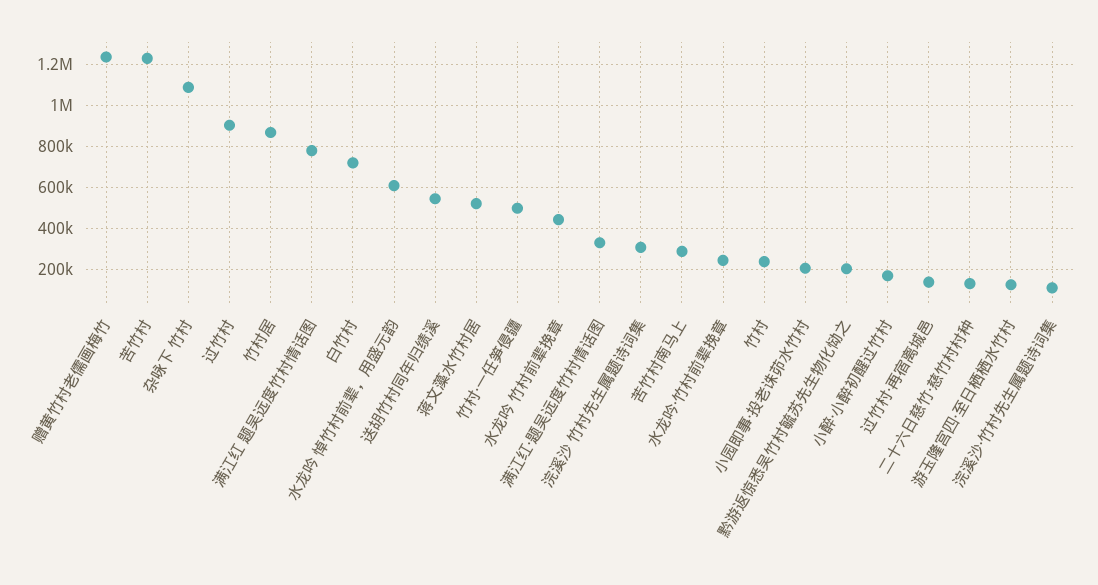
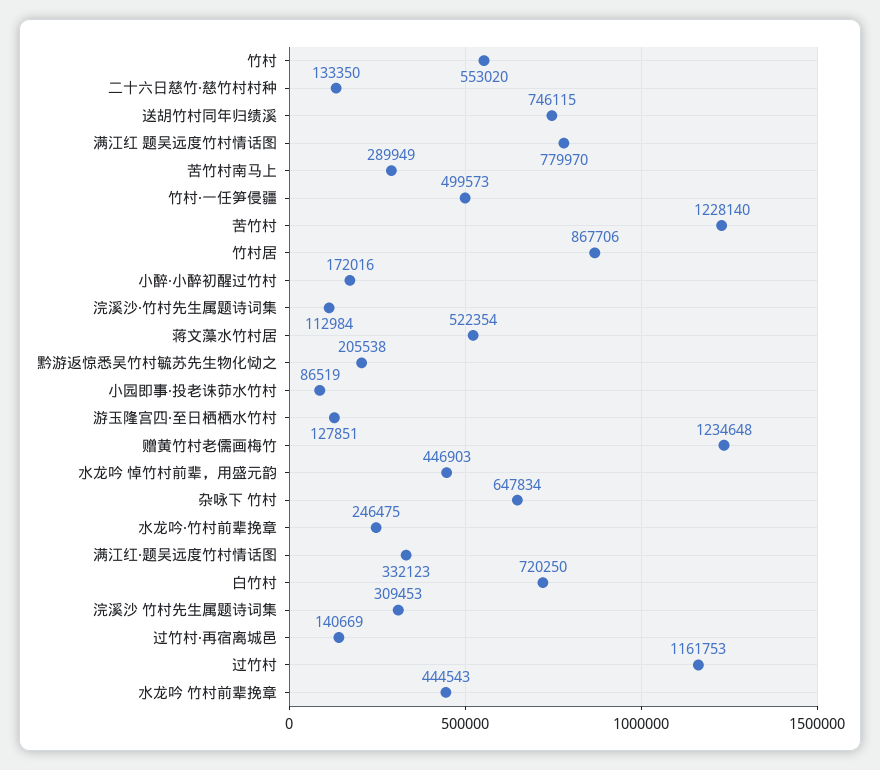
杂咏下 竹村: 1100000 -> 647834
过竹村: 900000 -> 1161753
水龙吟 悼竹村前辈，用盛元韵: 600000 -> 446903
送胡竹村同年归绩溪: 550000 -> 746115
竹村: 250000 -> 553020
小园即事·投老诛茆水竹村: 200000 -> 86519

